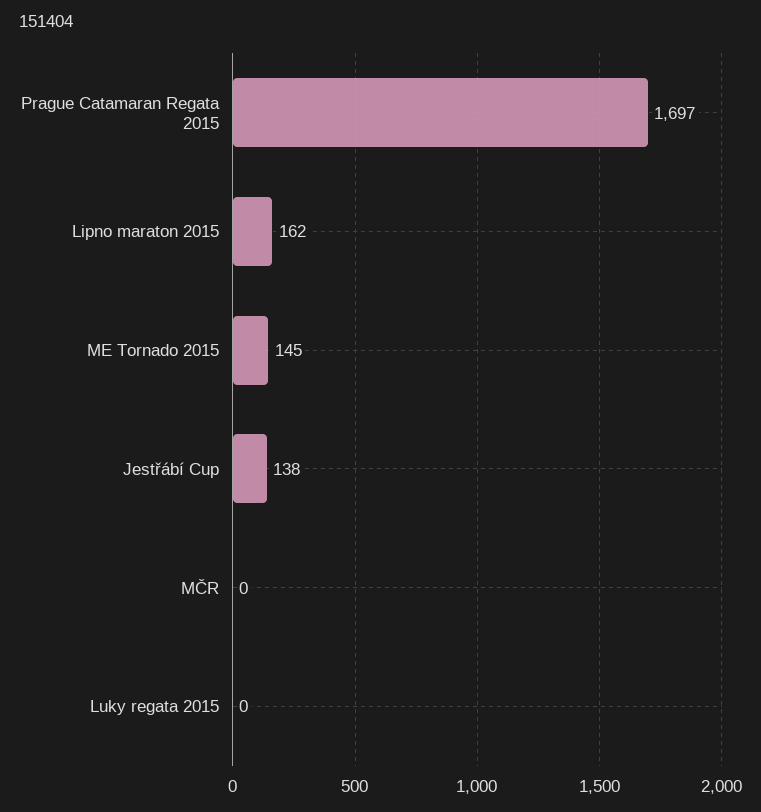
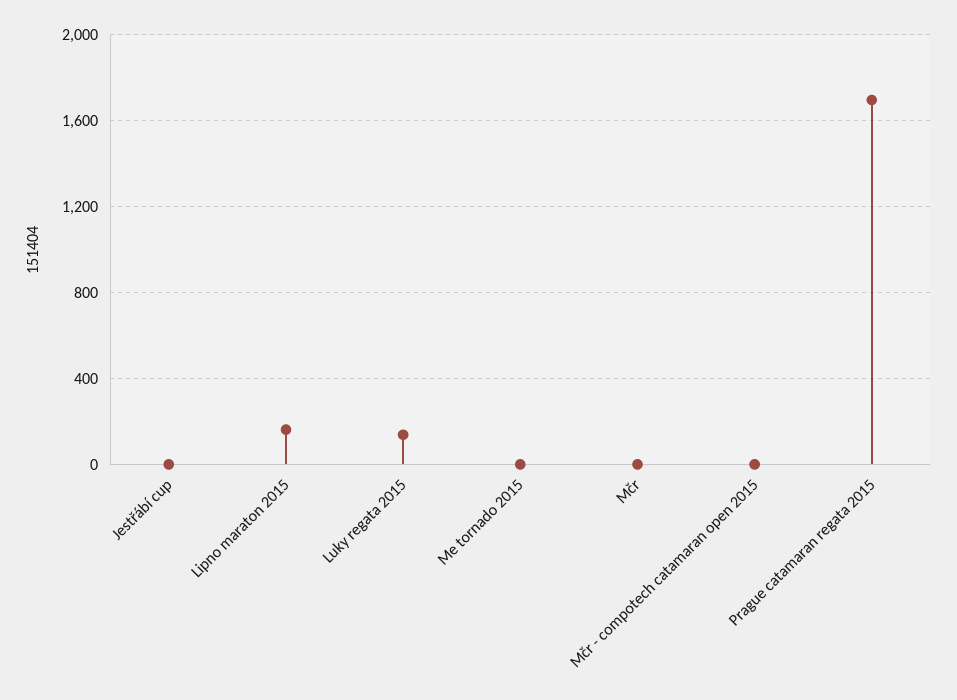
ME Tornado 2015: 145 -> 0
Jestřábí Cup: 138 -> 0
Luky regata 2015: 0 -> 150
Mčr - compotech catamaran open 2015: none -> 0

